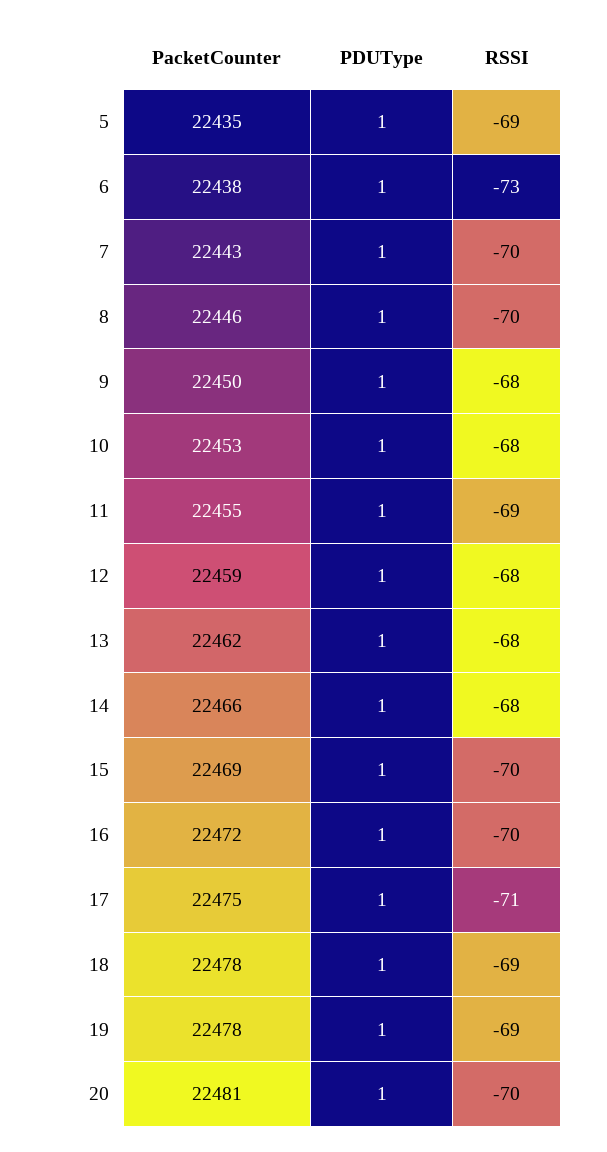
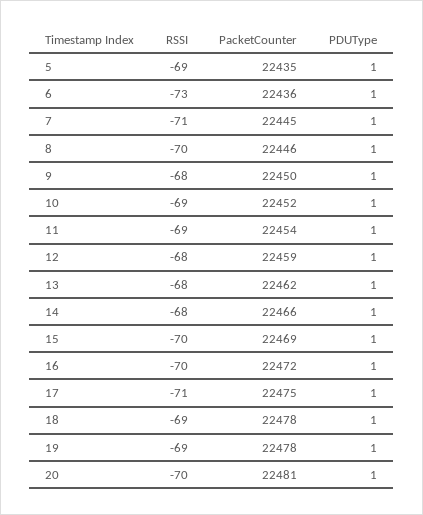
PacketCounter, 6: 22438 -> 22436
PacketCounter, 7: 22443 -> 22445
RSSI, 7: -70 -> -71
PacketCounter, 10: 22453 -> 22452
RSSI, 10: -68 -> -69
PacketCounter, 11: 22455 -> 22454

